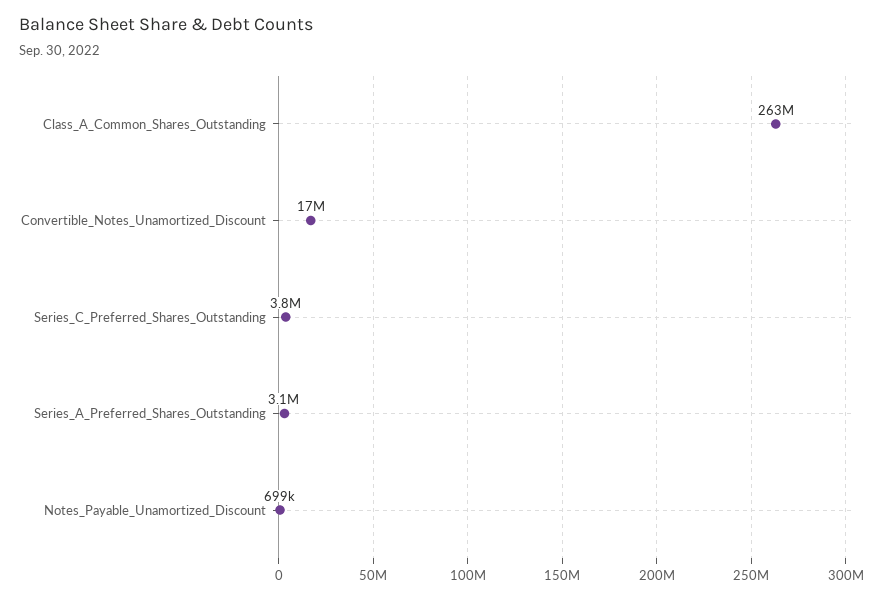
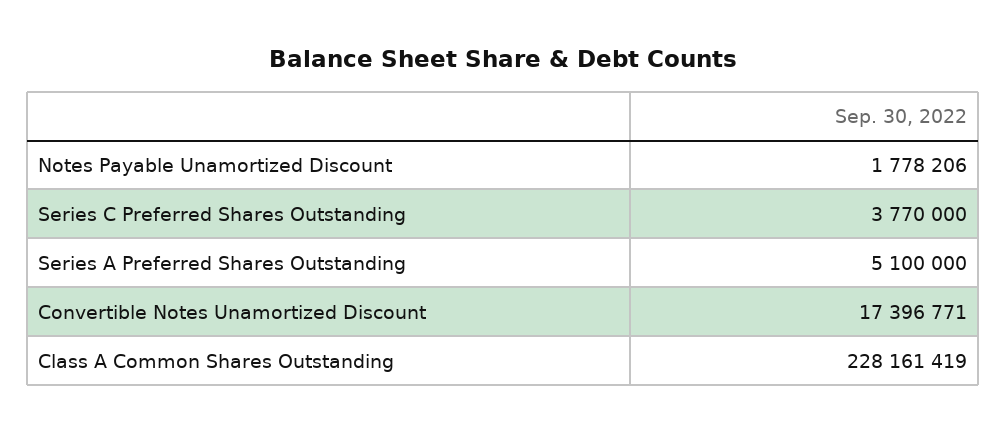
Class_A_Common_Shares_Outstanding: 263000000 -> 228161419
Series_A_Preferred_Shares_Outstanding: 3100000 -> 5100000
Notes_Payable_Unamortized_Discount: 699000 -> 1778206

